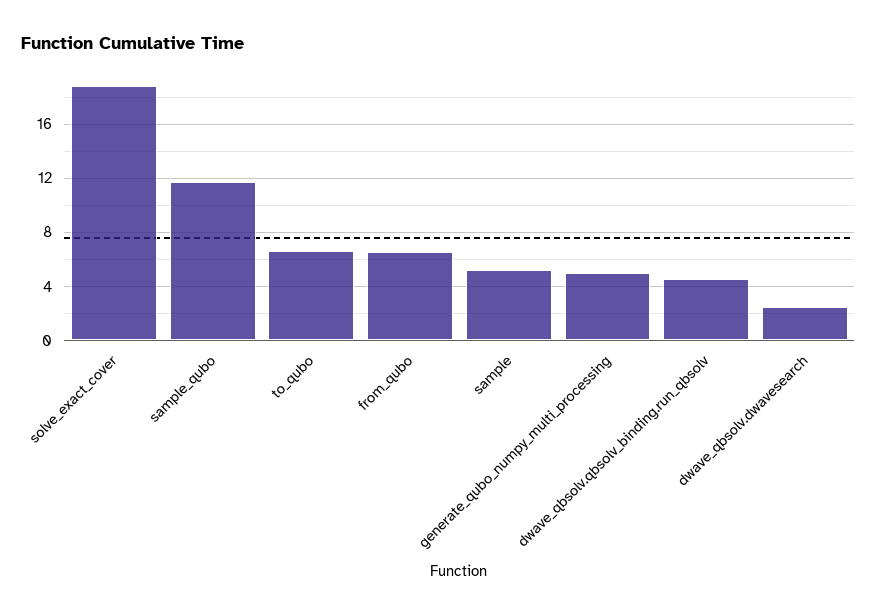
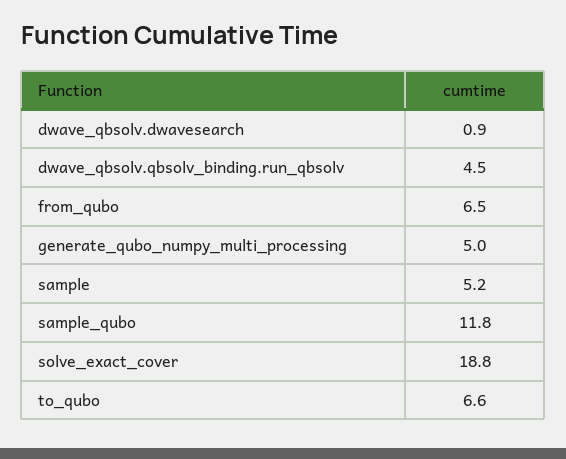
dwave_qbsolv.dwavesearch: 2.5 -> 0.9

